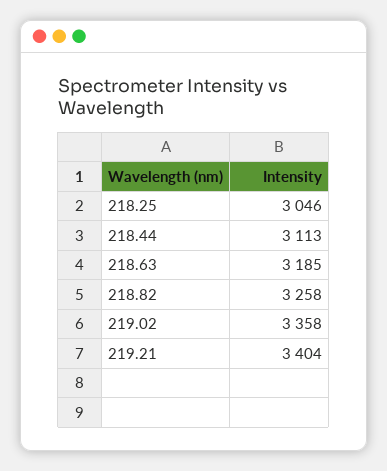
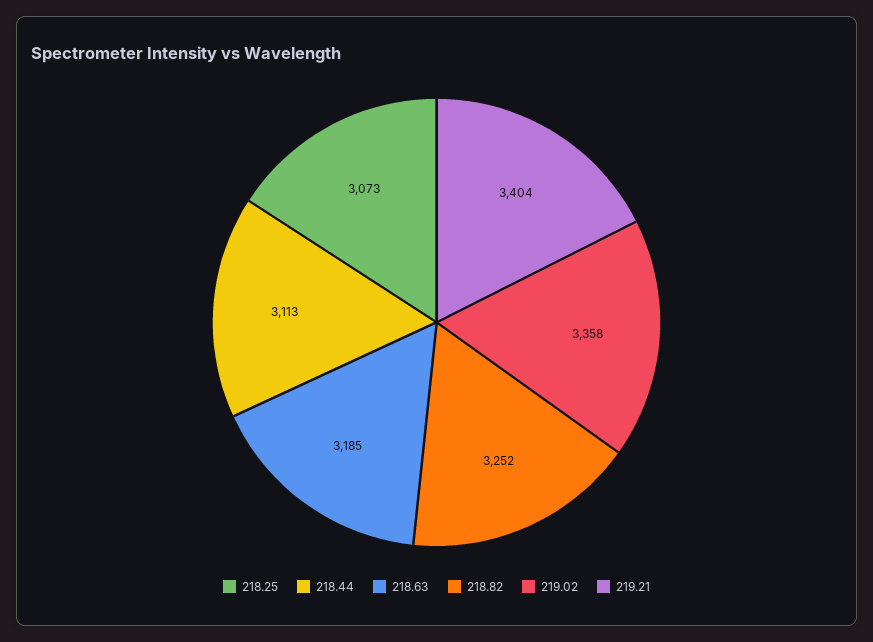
218.25: 3046 -> 3073
218.82: 3258 -> 3252

